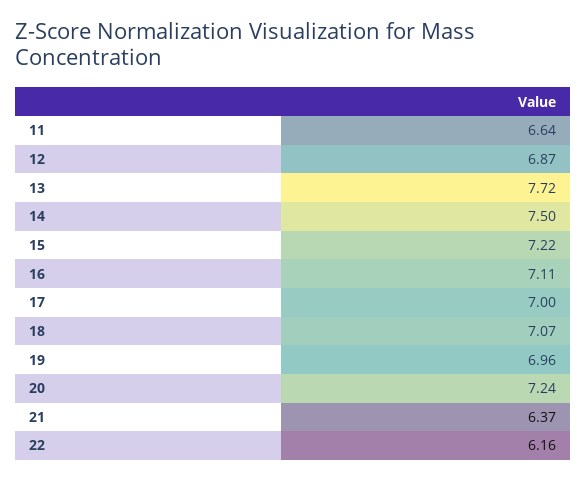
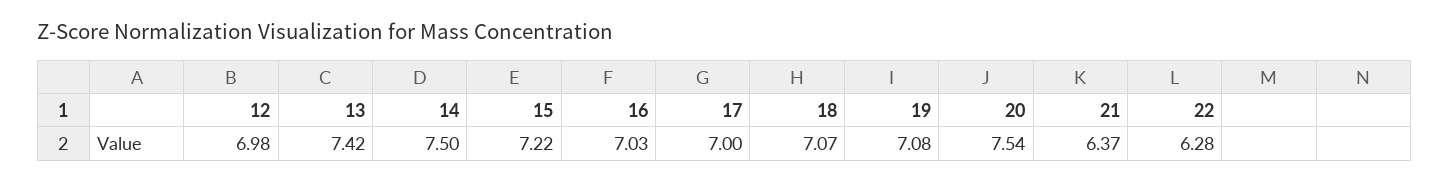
11: 6.64 -> none
12: 6.87 -> 6.98
13: 7.72 -> 7.42
16: 7.11 -> 7.03
19: 6.96 -> 7.08
20: 7.24 -> 7.54
22: 6.16 -> 6.28

